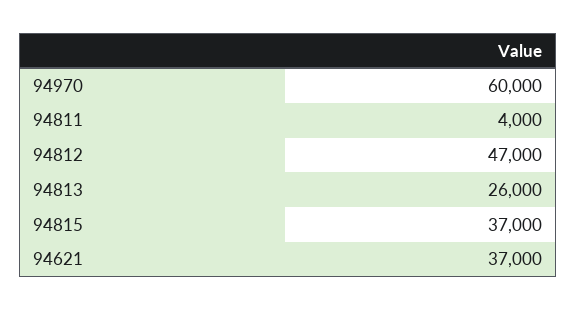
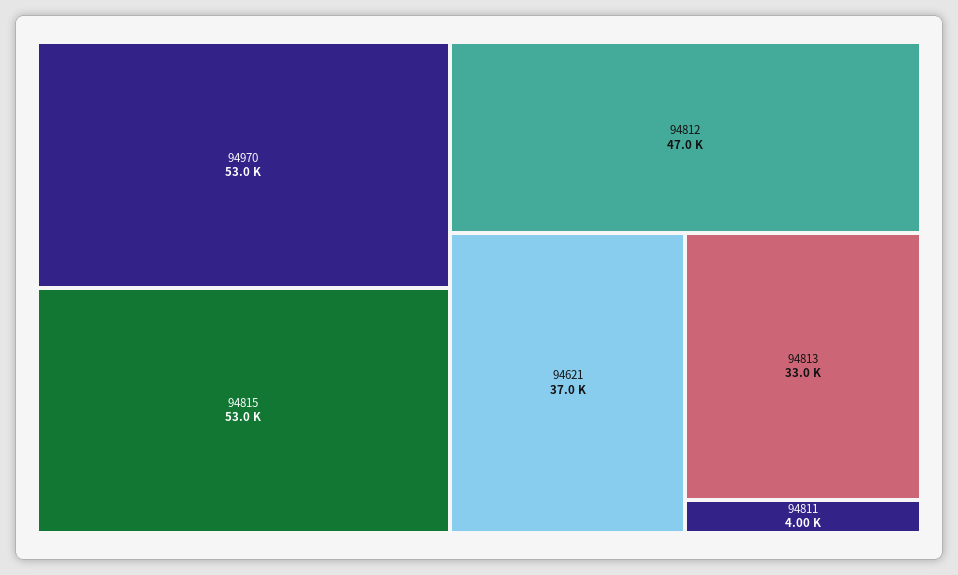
94970: 60000 -> 53000
94813: 26000 -> 33000
94815: 37000 -> 53000

